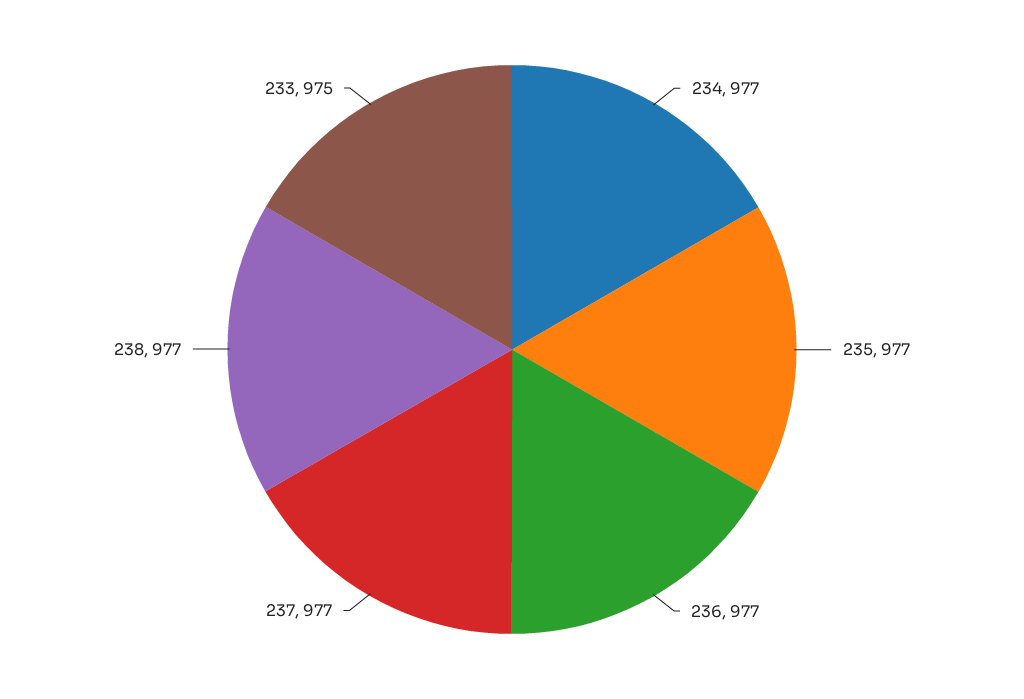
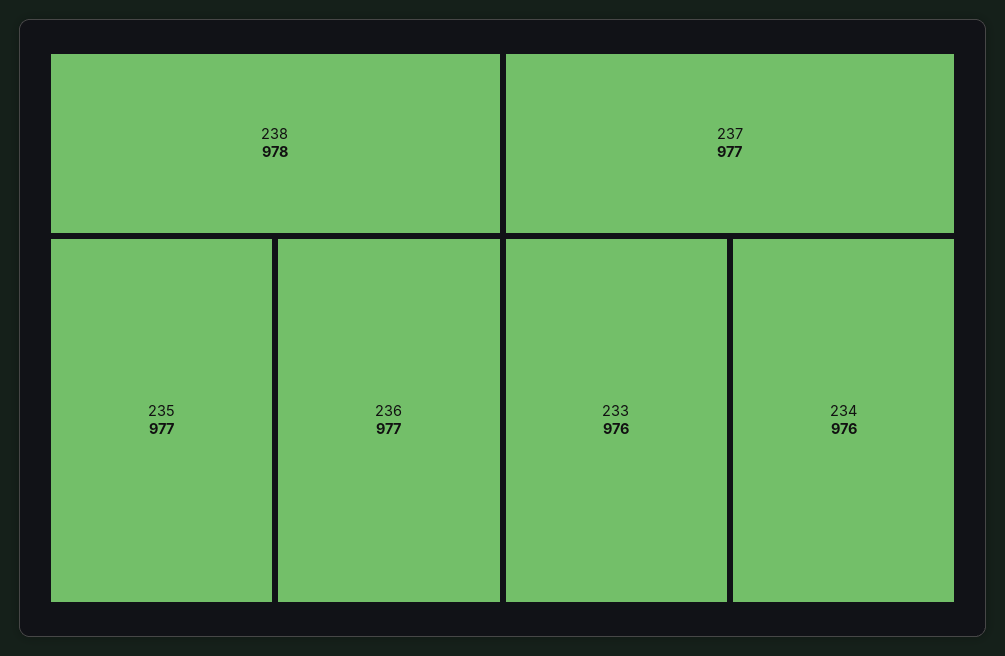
234: 977 -> 976
238: 977 -> 978
233: 975 -> 976

